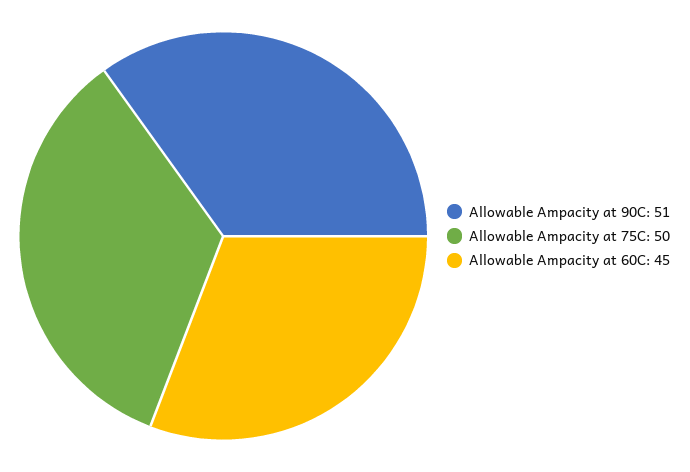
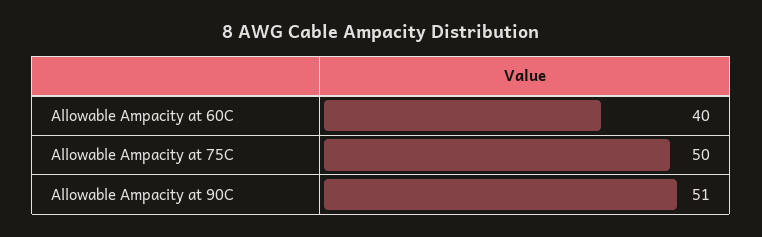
Allowable Ampacity at 60C: 45 -> 40

